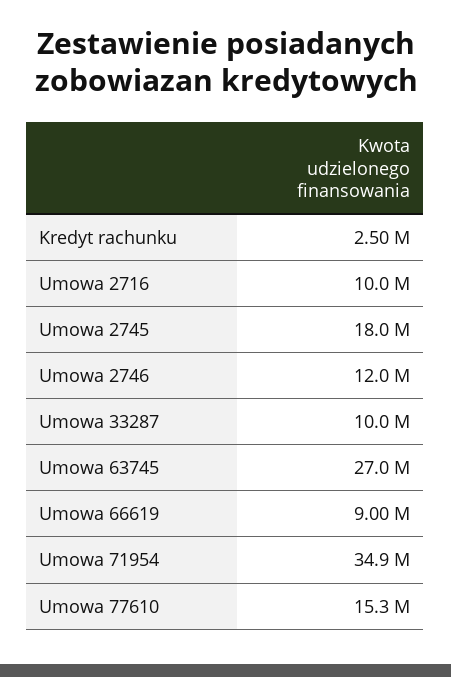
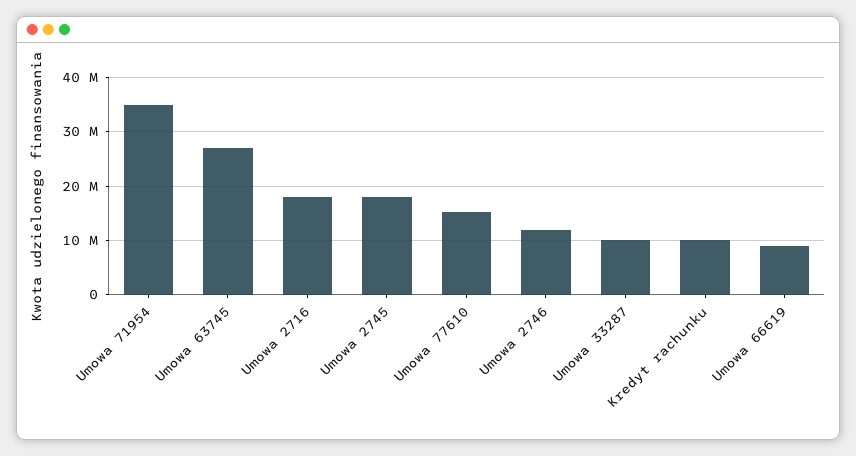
Kredyt rachunku: 2500000 -> 10000000
Umowa 2716: 10000000 -> 18000000

